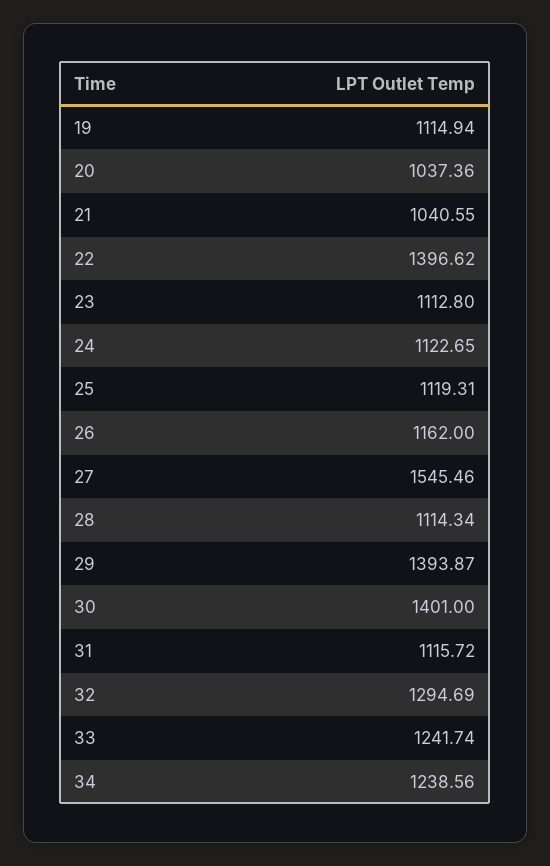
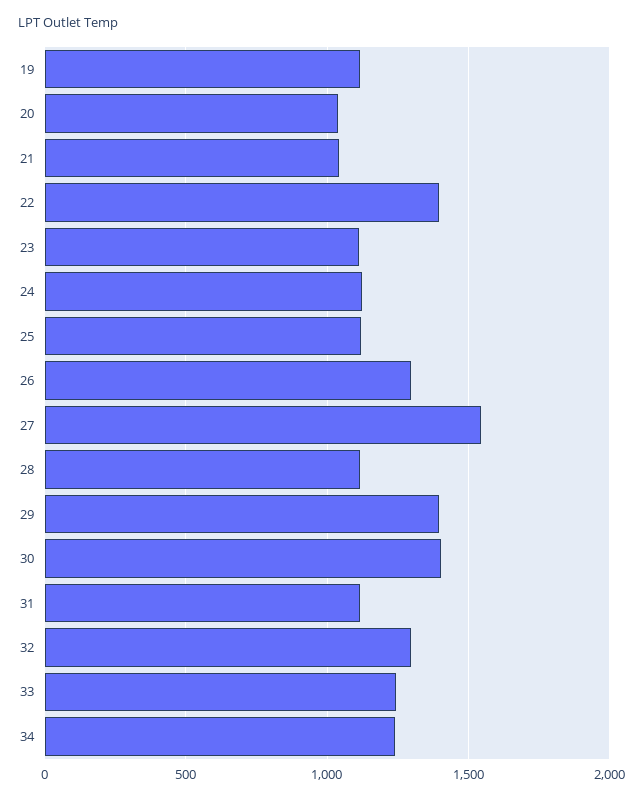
26: 1162 -> 1300

